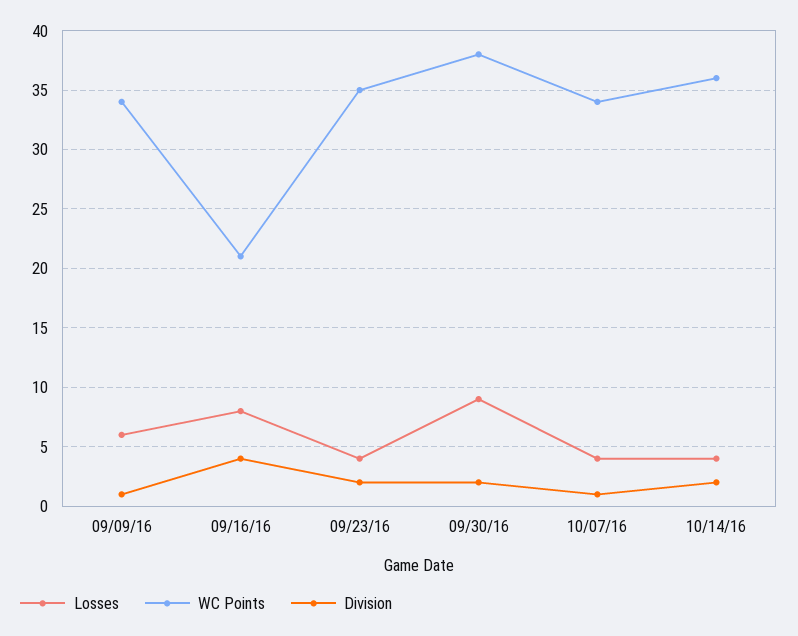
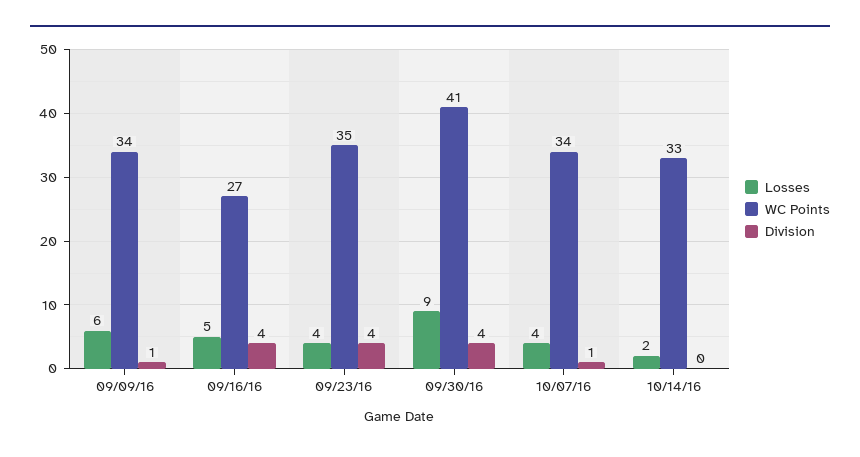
Losses, 09/16/16: 8 -> 5
WC Points, 09/16/16: 21 -> 27
Division, 09/23/16: 2 -> 4
WC Points, 09/30/16: 38 -> 41
Division, 09/30/16: 2 -> 4
Losses, 10/14/16: 4 -> 2
WC Points, 10/14/16: 36 -> 33
Division, 10/14/16: 2 -> 0

